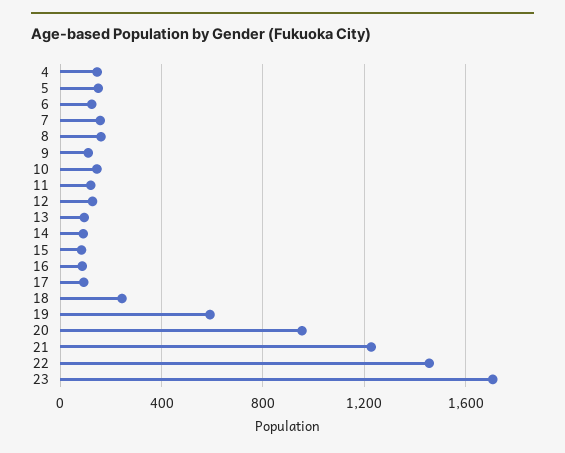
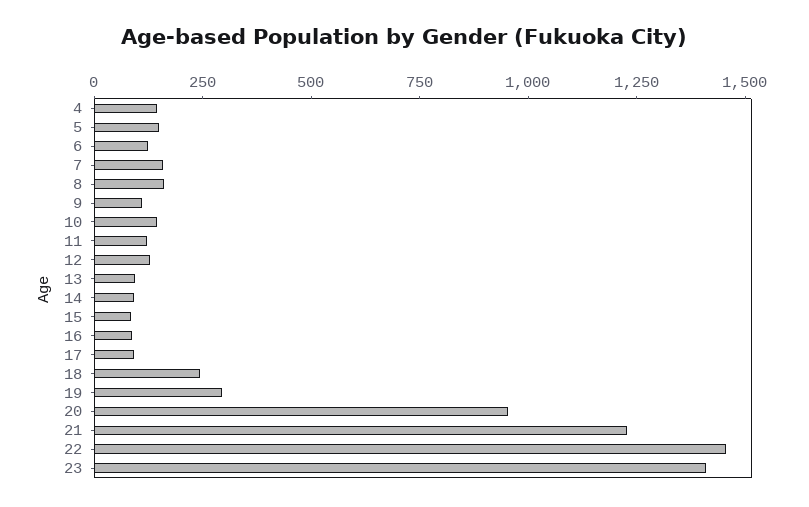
19: 600 -> 300
23: 1700 -> 1400

